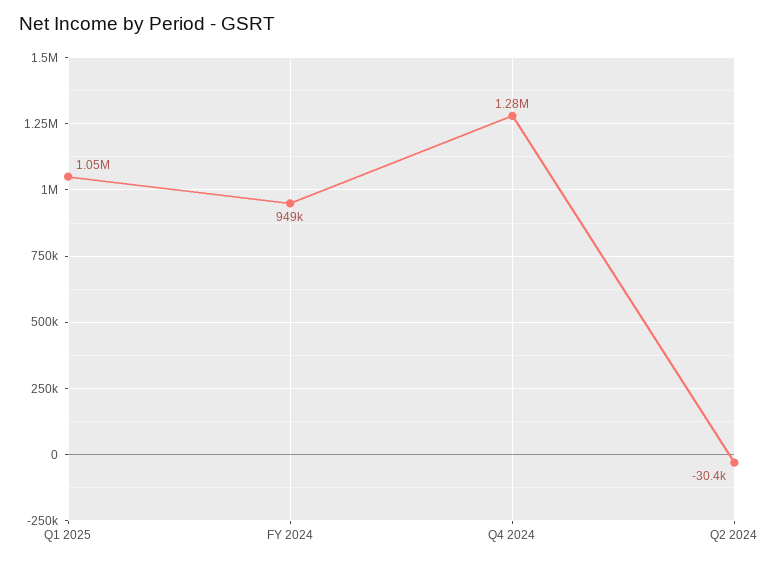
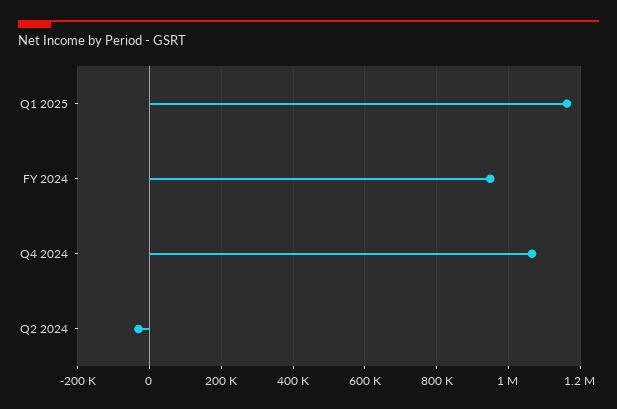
Q1 2025: 1050000 -> 1160000
Q4 2024: 1280000 -> 1060000

